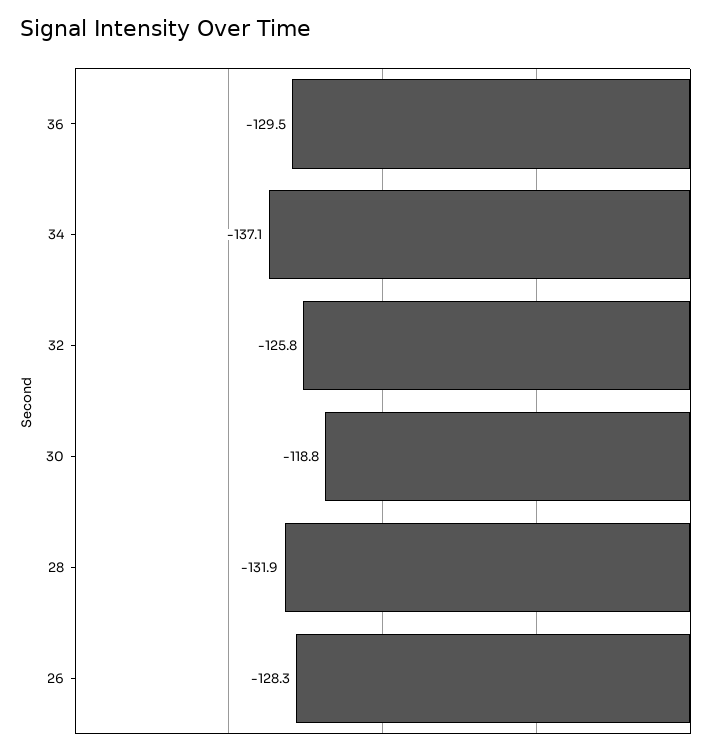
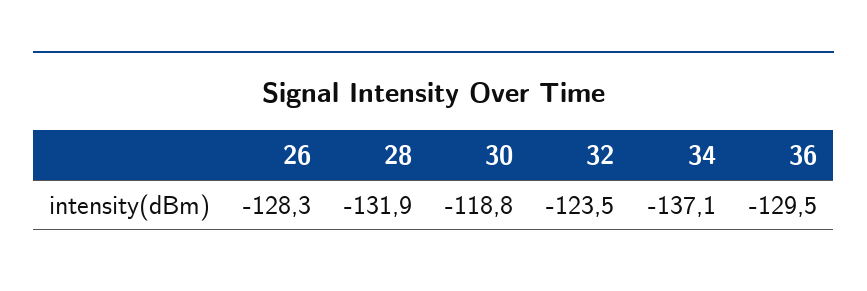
32: -125.8 -> -123.5

